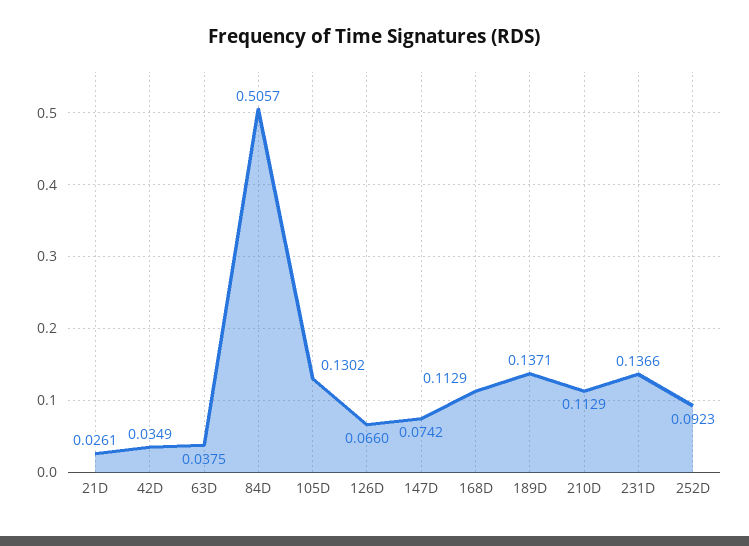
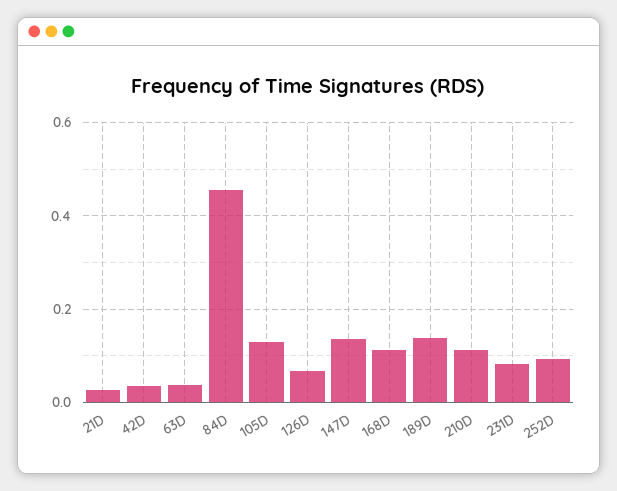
84D: 0.5057 -> 0.46
147D: 0.0742 -> 0.14
231D: 0.1366 -> 0.08

